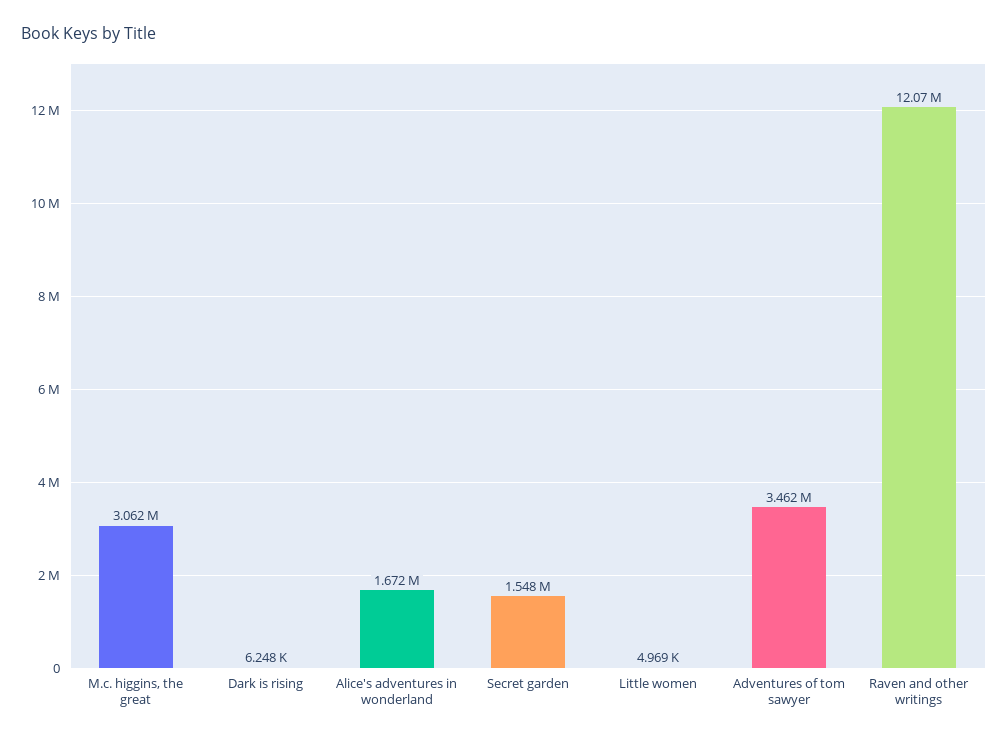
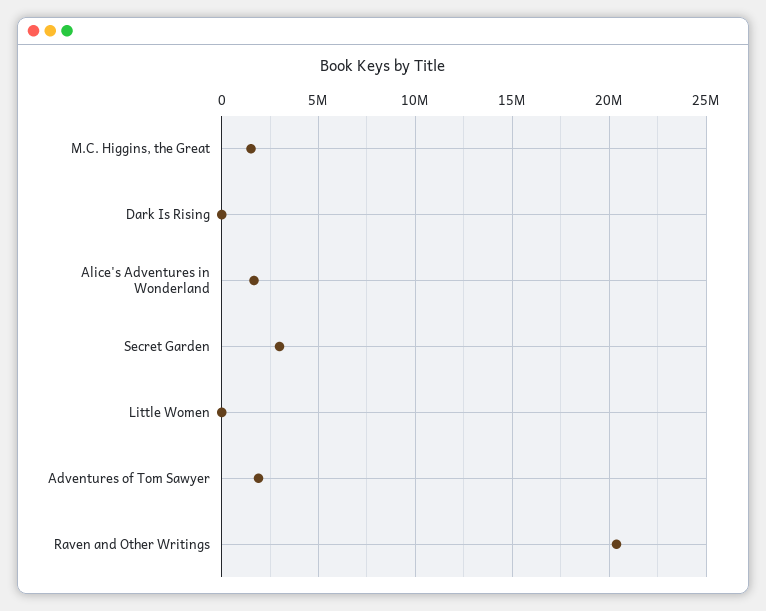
M.c. higgins, the great: 3062000 -> 1500000
Secret garden: 1548000 -> 3000000
Adventures of tom sawyer: 3462000 -> 2000000
Raven and other writings: 12070000 -> 20500000

